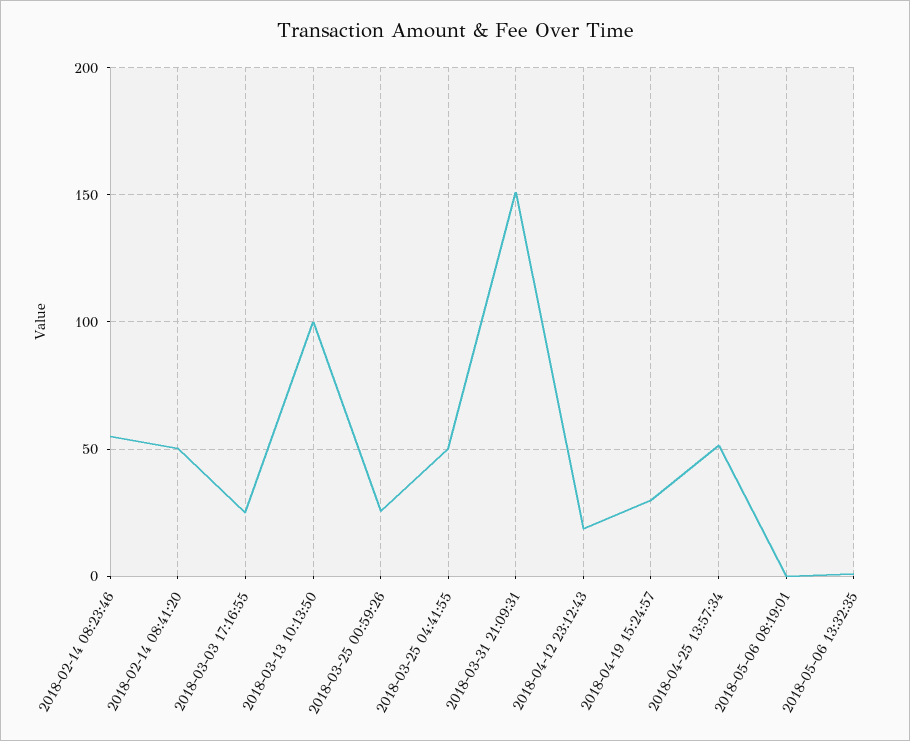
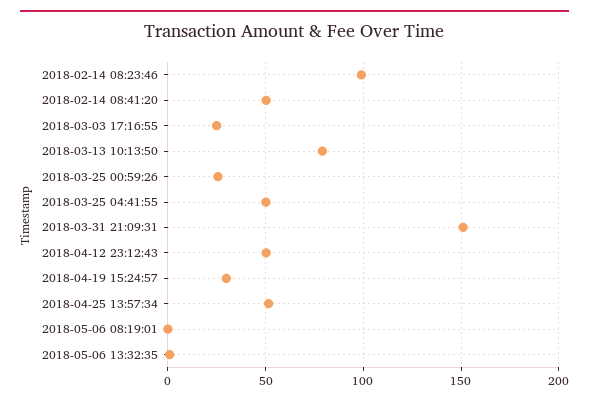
2018-02-14 08:23:46: 55 -> 100
2018-03-13 10:13:50: 100 -> 80
2018-04-12 23:12:43: 20 -> 50

